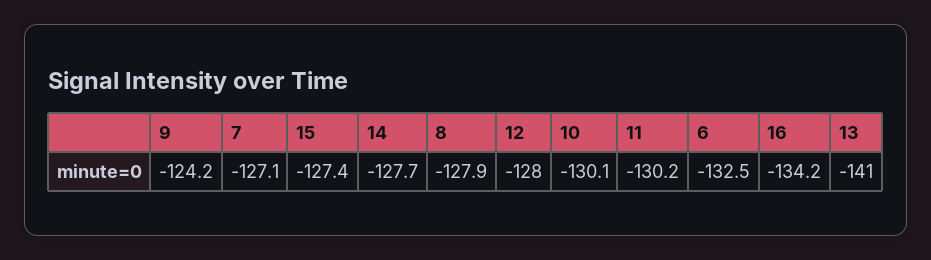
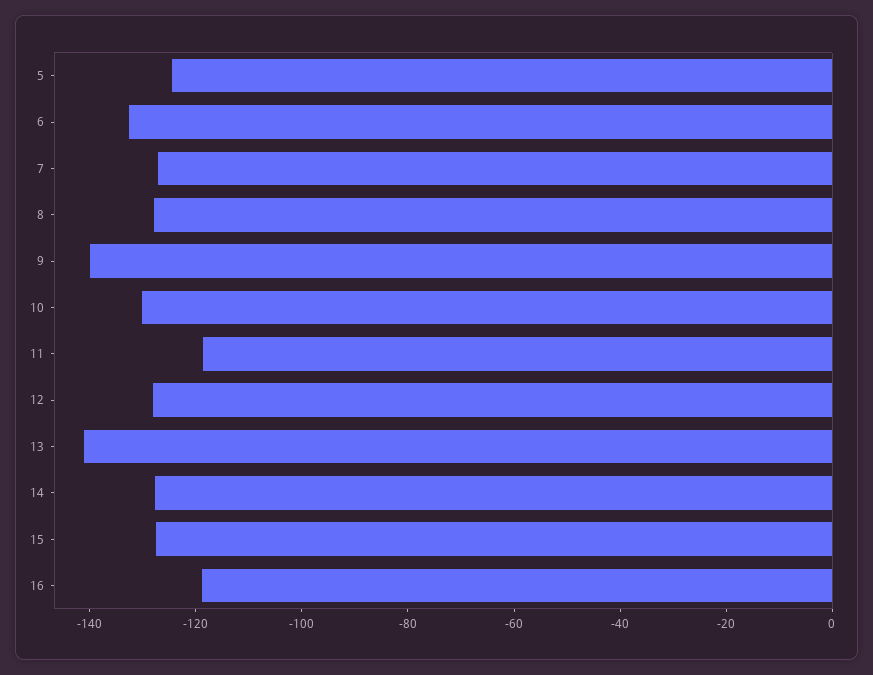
9: -124.2 -> -140
11: -130.2 -> -120
16: -134.2 -> -120
5: none -> -125

